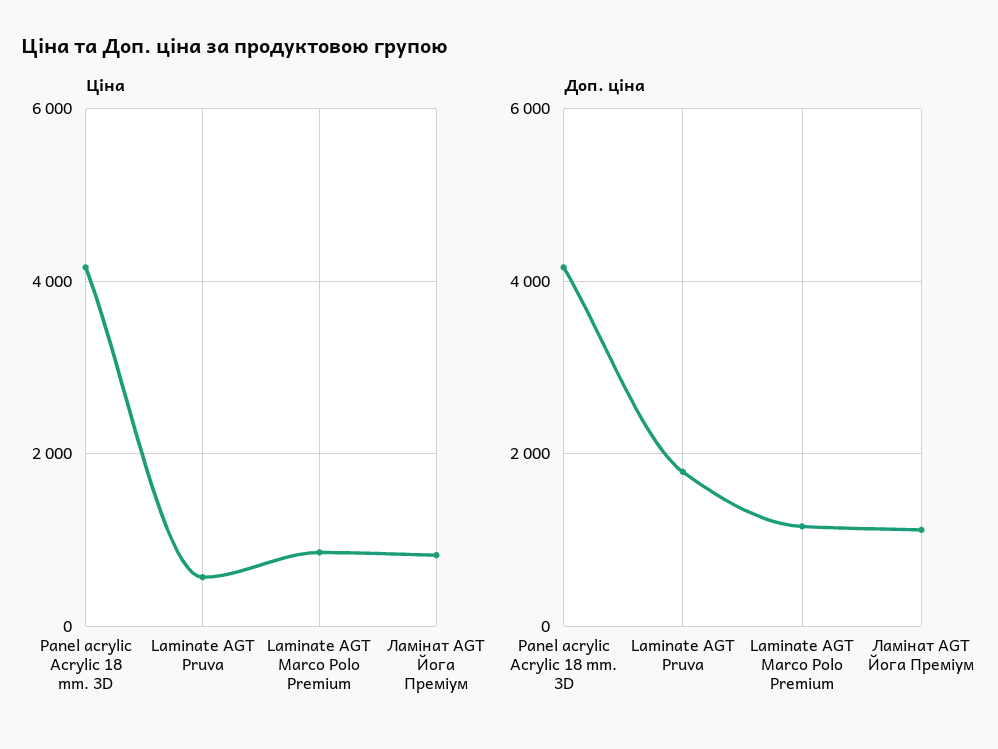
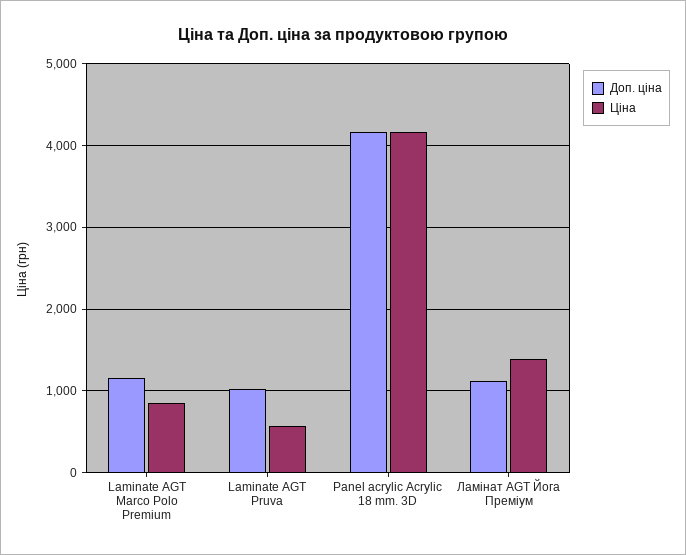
Ціна, Ламінат AGT Йога Преміум: 800 -> 1400
Доп. ціна, Laminate AGT Pruva: 1800 -> 1000

